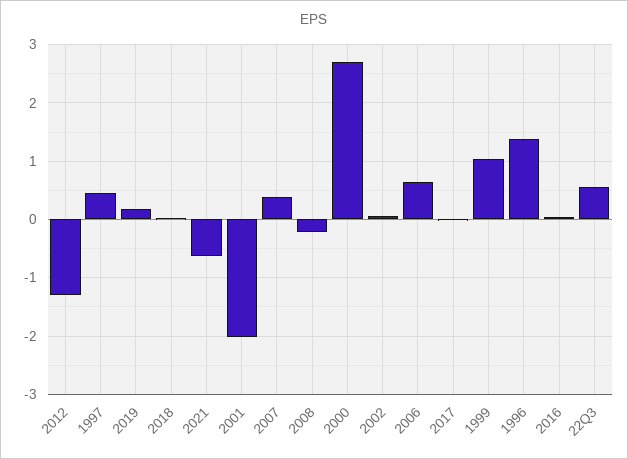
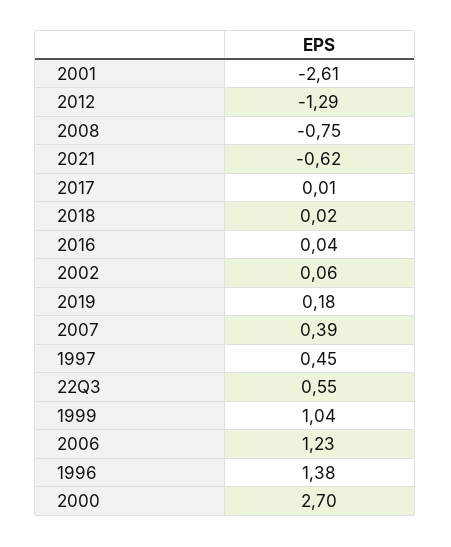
2001: -2 -> -2.61
2008: -0.2 -> -0.75
2006: 0.6 -> 1.23

